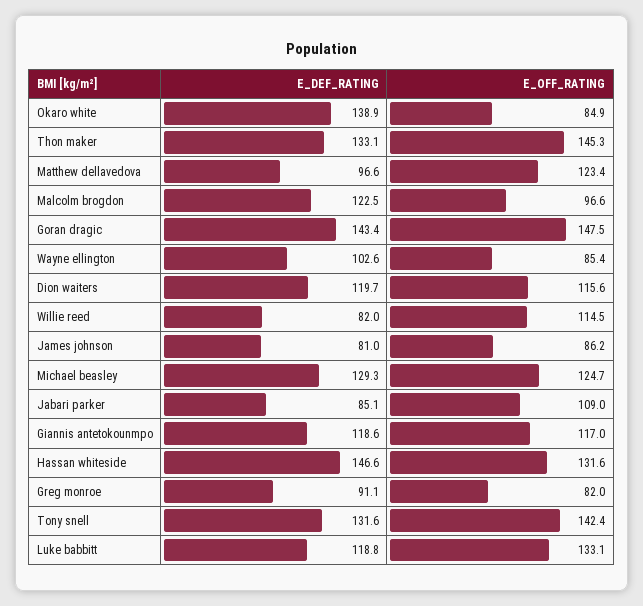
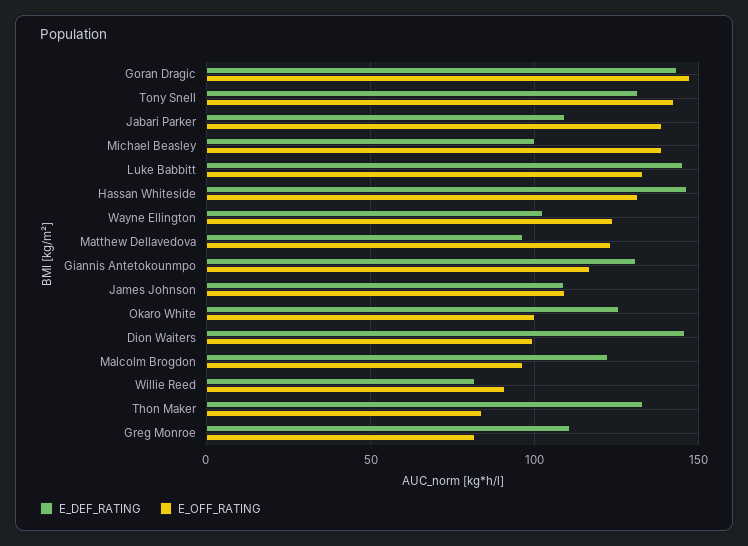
E_DEF_RATING, Okaro white: 138.9 -> 125
E_OFF_RATING, Okaro white: 84.9 -> 100
E_OFF_RATING, Thon maker: 145.3 -> 85
E_OFF_RATING, Wayne ellington: 85.4 -> 125
E_DEF_RATING, Dion waiters: 119.7 -> 145
E_OFF_RATING, Dion waiters: 115.6 -> 100
E_OFF_RATING, Willie reed: 114.5 -> 90
E_DEF_RATING, James johnson: 81 -> 110
E_OFF_RATING, James johnson: 86.2 -> 110
E_DEF_RATING, Michael beasley: 129.3 -> 100
E_OFF_RATING, Michael beasley: 124.7 -> 140
E_DEF_RATING, Jabari parker: 85.1 -> 110
E_OFF_RATING, Jabari parker: 109 -> 140
E_DEF_RATING, Giannis antetokounmpo: 118.6 -> 130
E_DEF_RATING, Greg monroe: 91.1 -> 110
E_DEF_RATING, Luke babbitt: 118.8 -> 145

